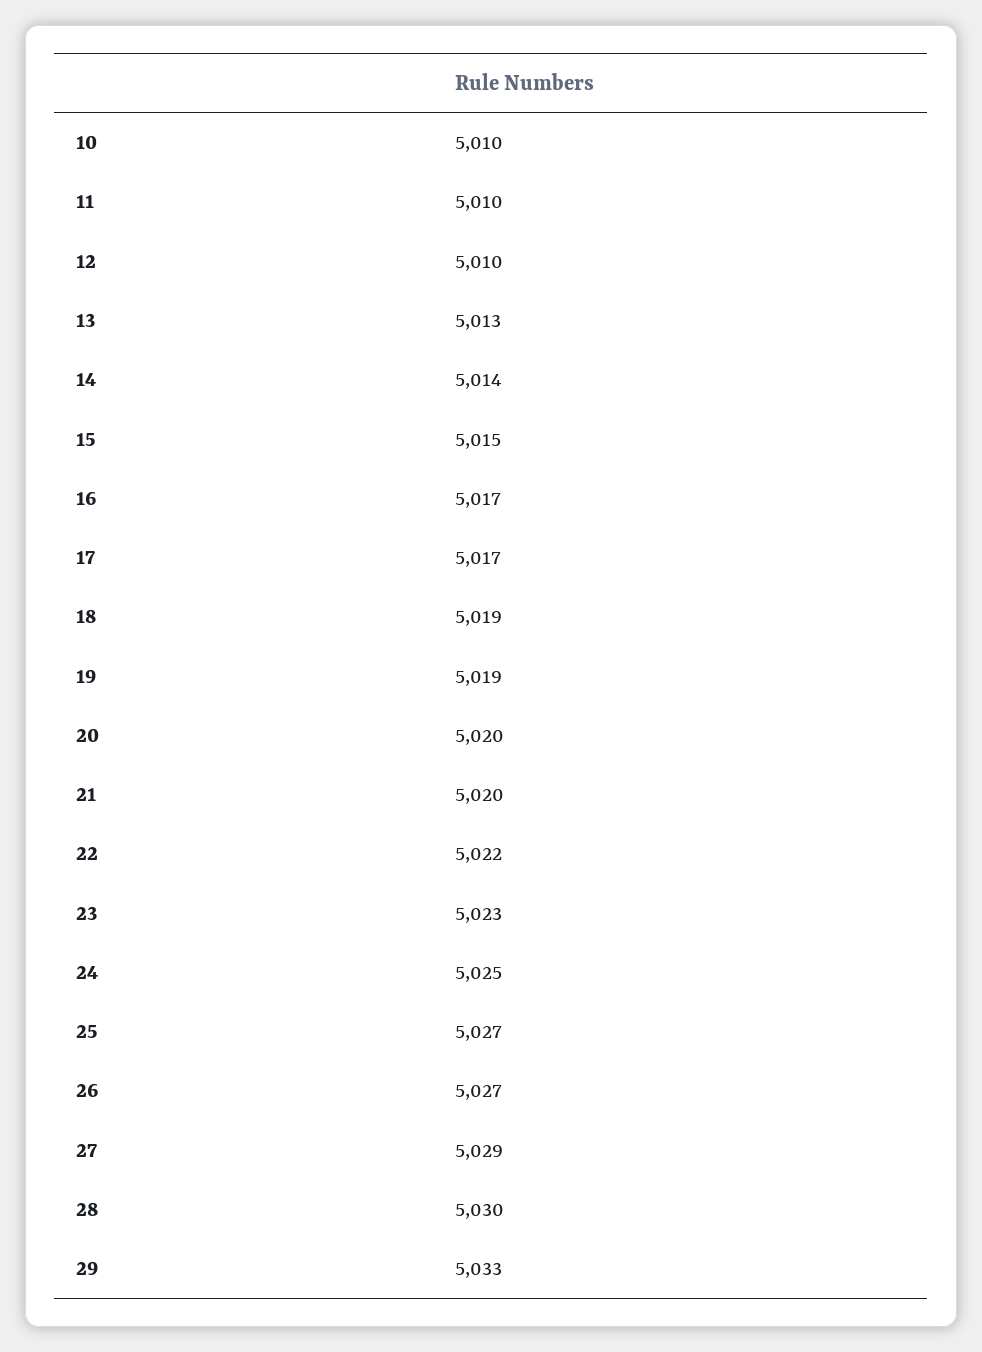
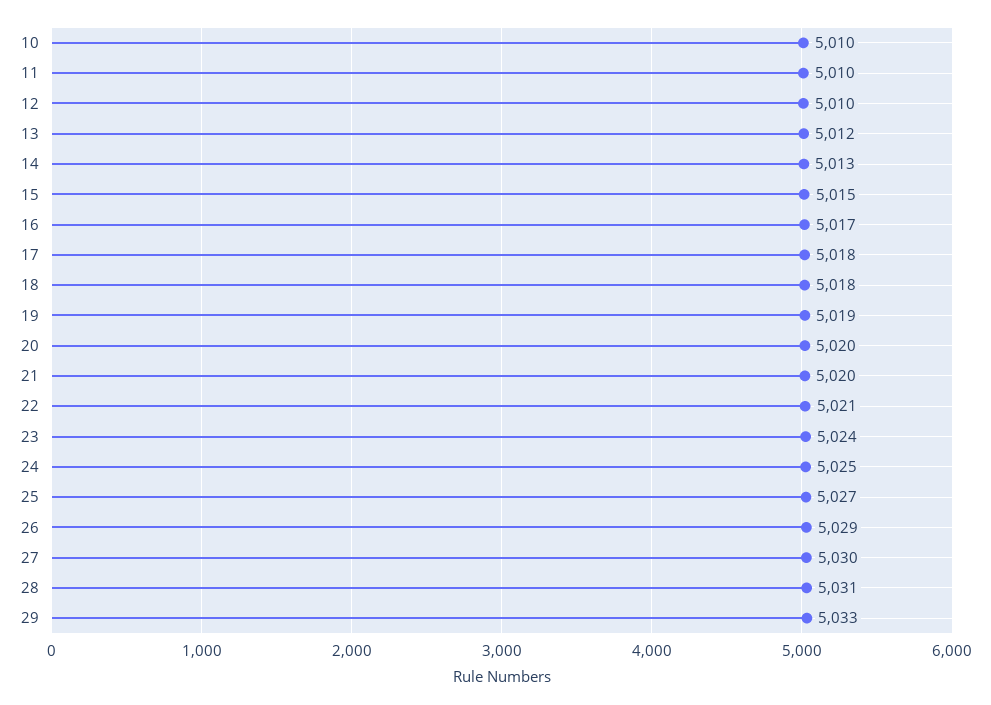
13: 5013 -> 5012
14: 5014 -> 5013
17: 5017 -> 5018
18: 5019 -> 5018
22: 5022 -> 5021
23: 5023 -> 5024
26: 5027 -> 5029
27: 5029 -> 5030
28: 5030 -> 5031

